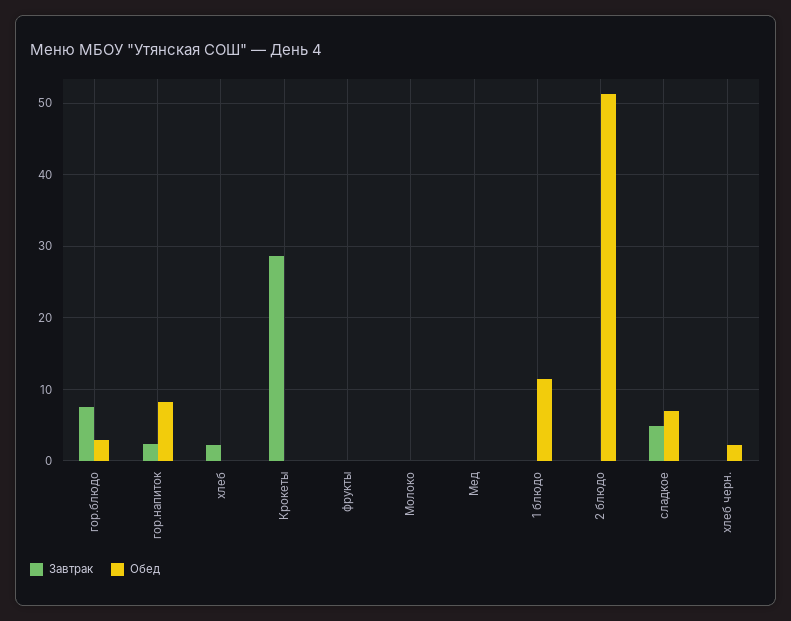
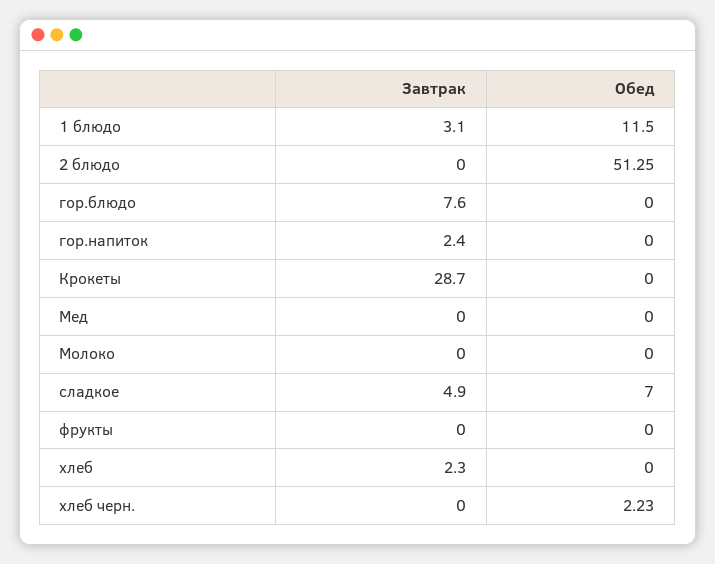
Обед, гор.блюдо: 3 -> 0
Обед, гор.напиток: 8 -> 0
Завтрак, 1 блюдо: 0 -> 3.1

